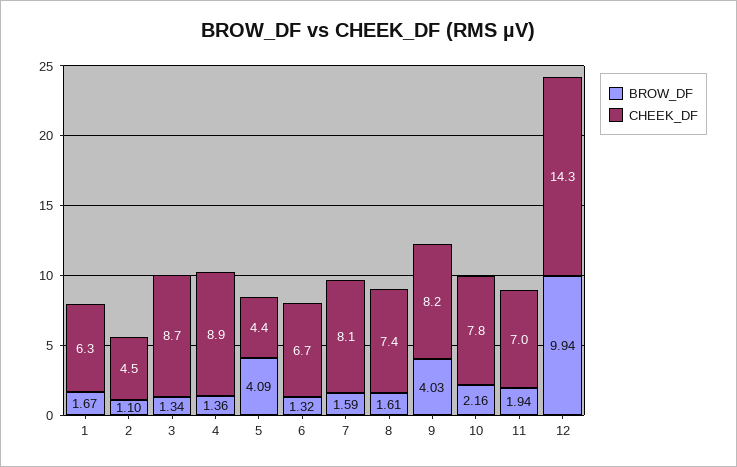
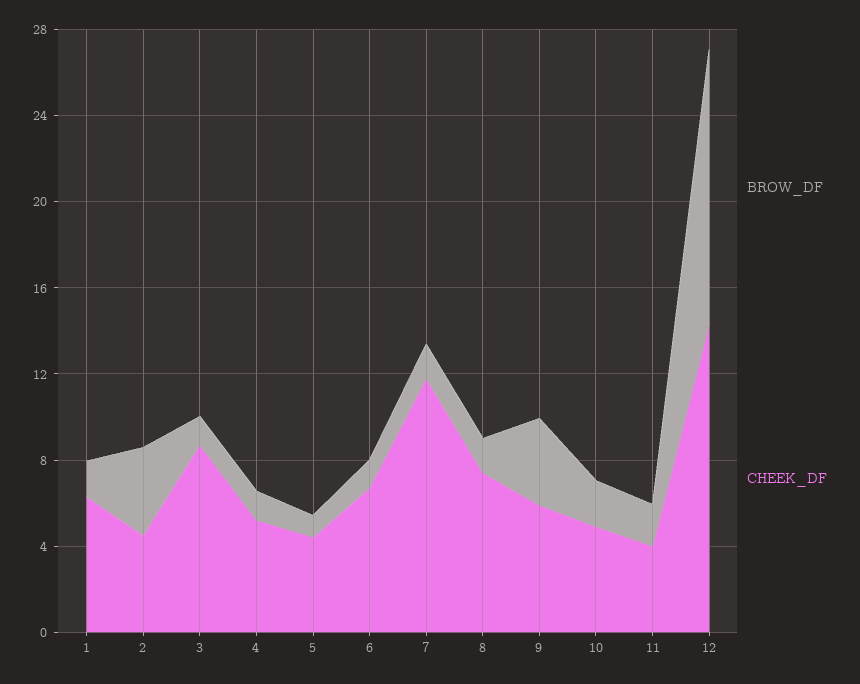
BROW_DF, 2: 1.1 -> 4
CHEEK_DF, 4: 8.9 -> 5
BROW_DF, 5: 4.09 -> 1
CHEEK_DF, 7: 8.1 -> 12
CHEEK_DF, 9: 8.2 -> 6
CHEEK_DF, 10: 7.8 -> 5
CHEEK_DF, 11: 7 -> 4
BROW_DF, 12: 9.94 -> 13

